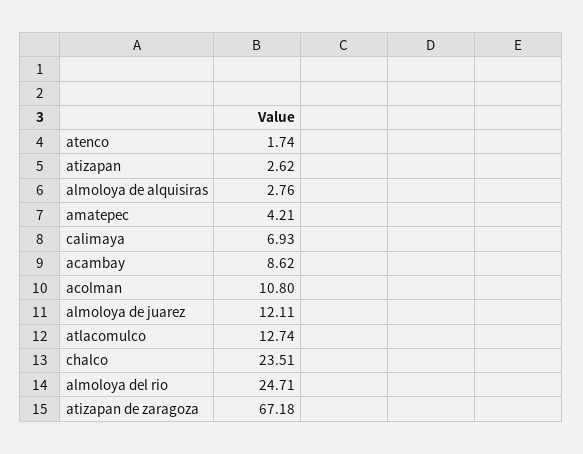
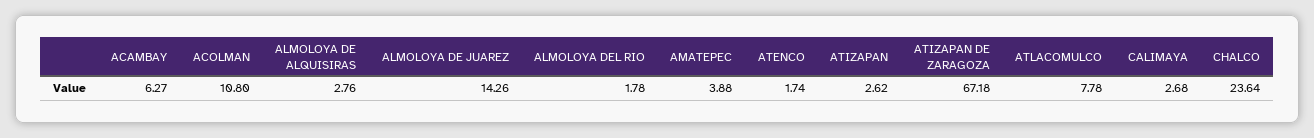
amatepec: 4.21 -> 3.88
calimaya: 6.93 -> 2.68
acambay: 8.62 -> 6.27
almoloya de juarez: 12.11 -> 14.26
atlacomulco: 12.74 -> 7.78
chalco: 23.51 -> 23.64
almoloya del rio: 24.71 -> 1.78

